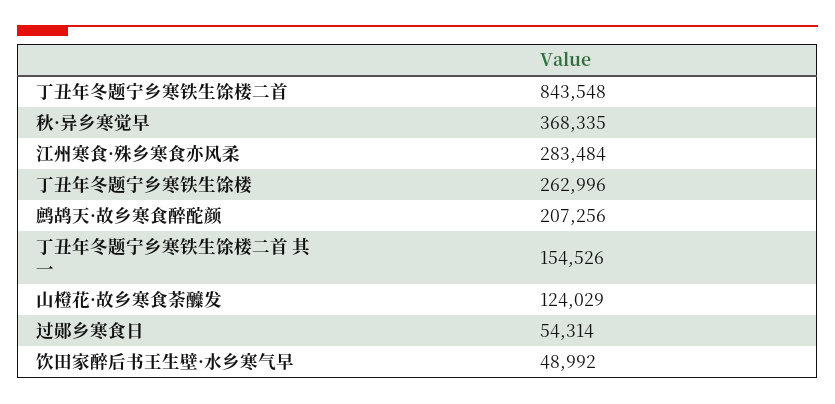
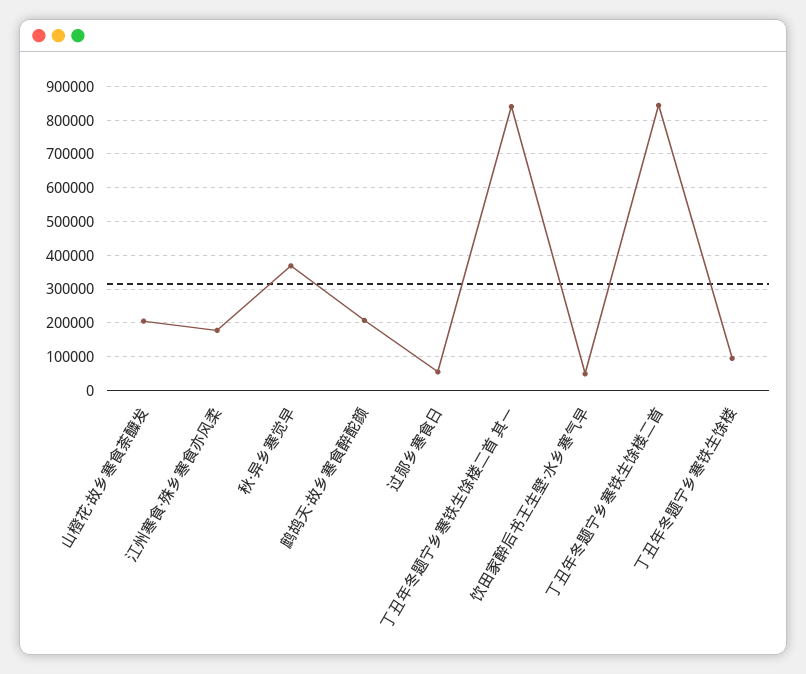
江州寒食·殊乡寒食亦风柔: 283484 -> 180000
丁丑年冬题宁乡寒铁生馀楼: 262996 -> 100000
丁丑年冬题宁乡寒铁生馀楼二首 其一: 154526 -> 840000
山橙花·故乡寒食荼醾发: 124029 -> 200000

